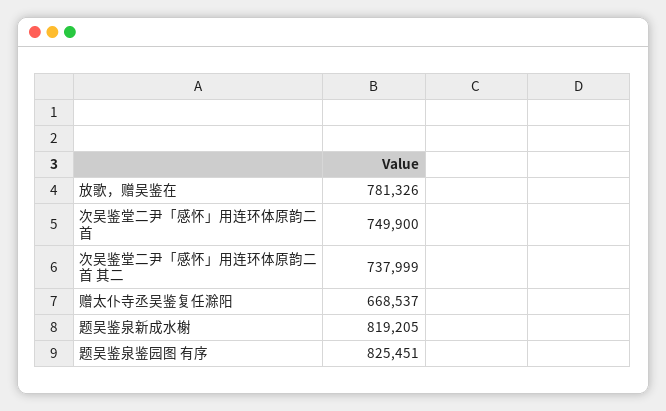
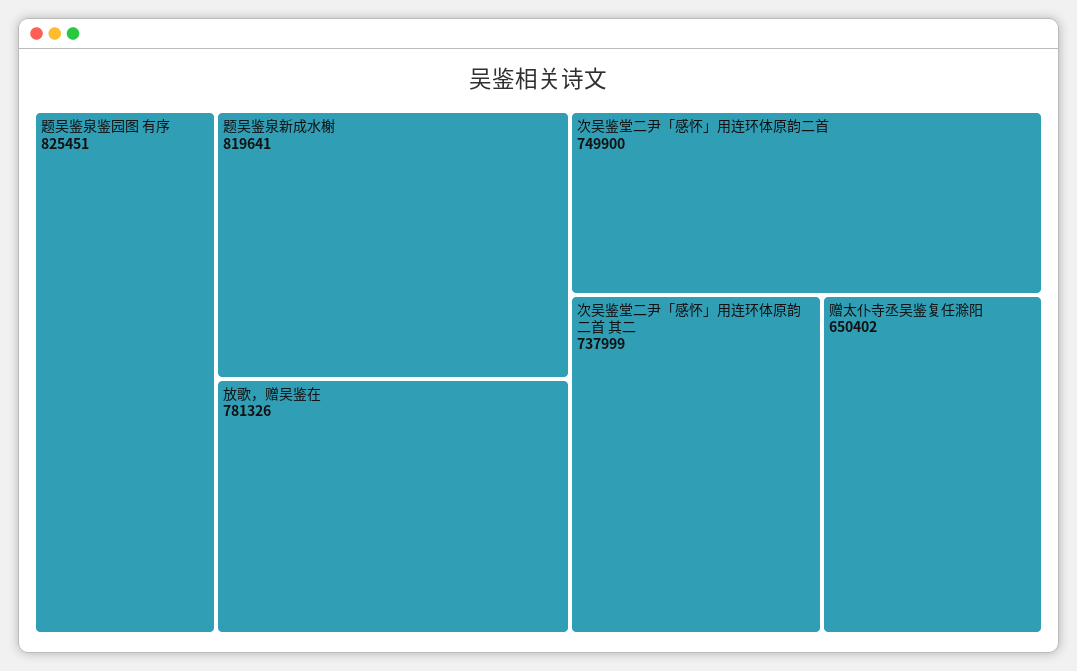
赠太仆寺丞吴鉴复任滁阳: 668537 -> 650402
题吴鉴泉新成水榭: 819205 -> 819641

